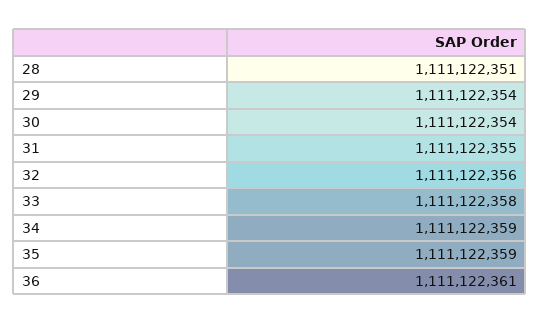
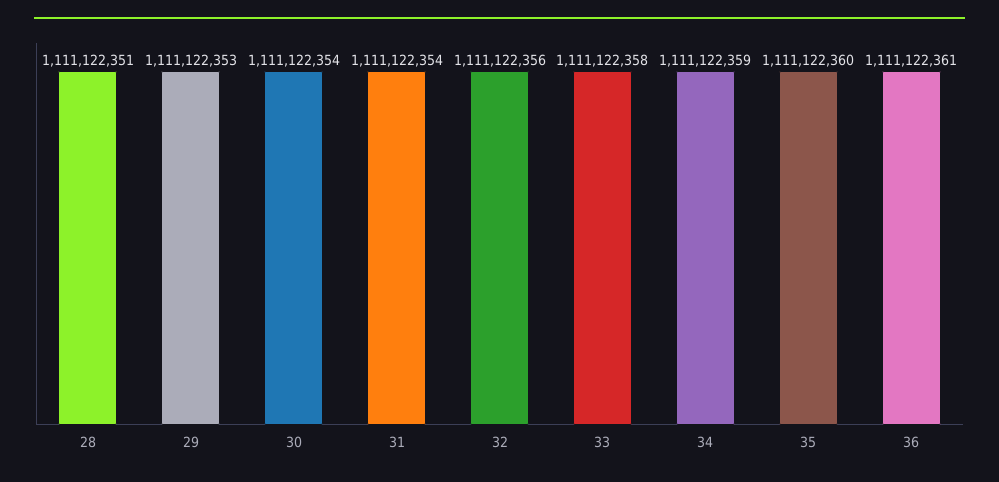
29: 1111122354 -> 1111122353
31: 1111122355 -> 1111122354
35: 1111122359 -> 1111122360

